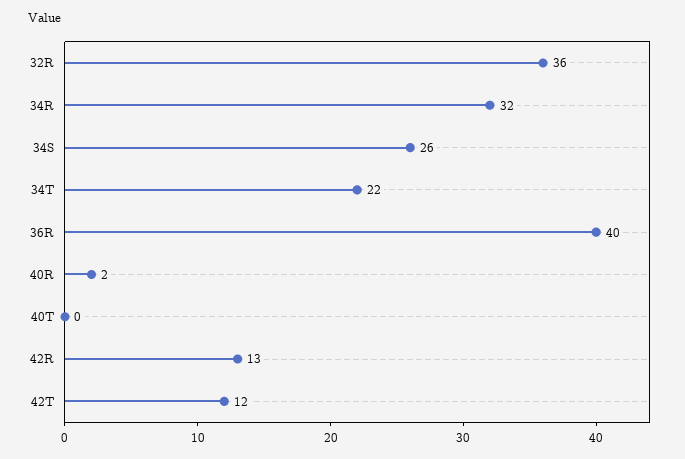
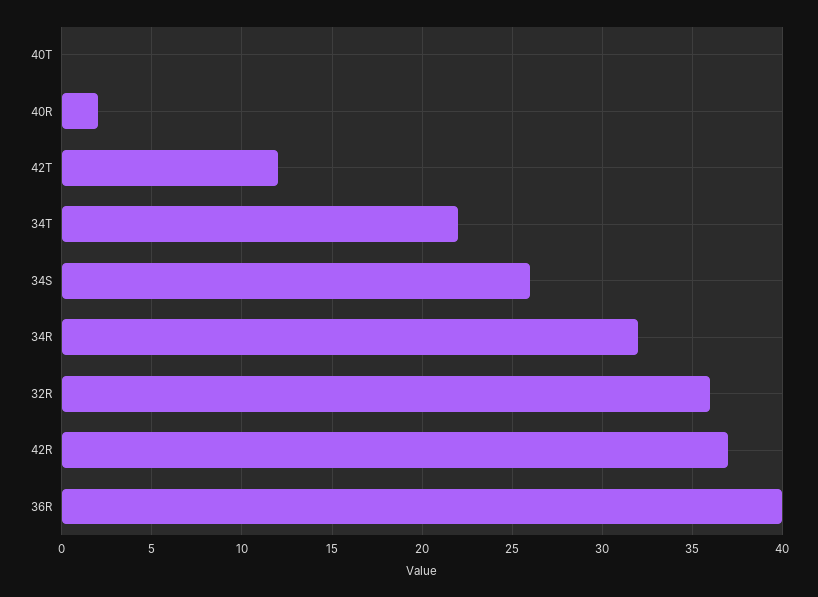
42R: 13 -> 37

